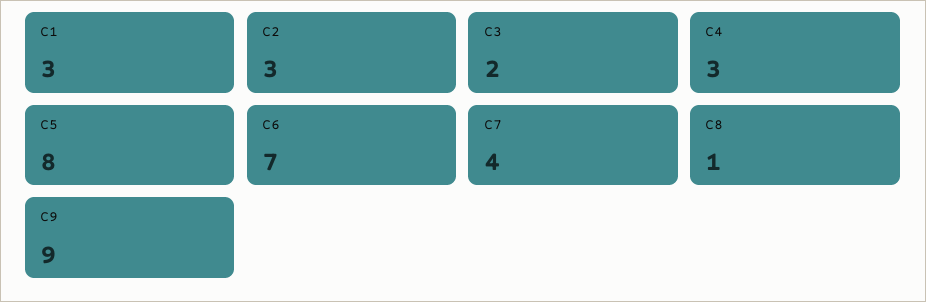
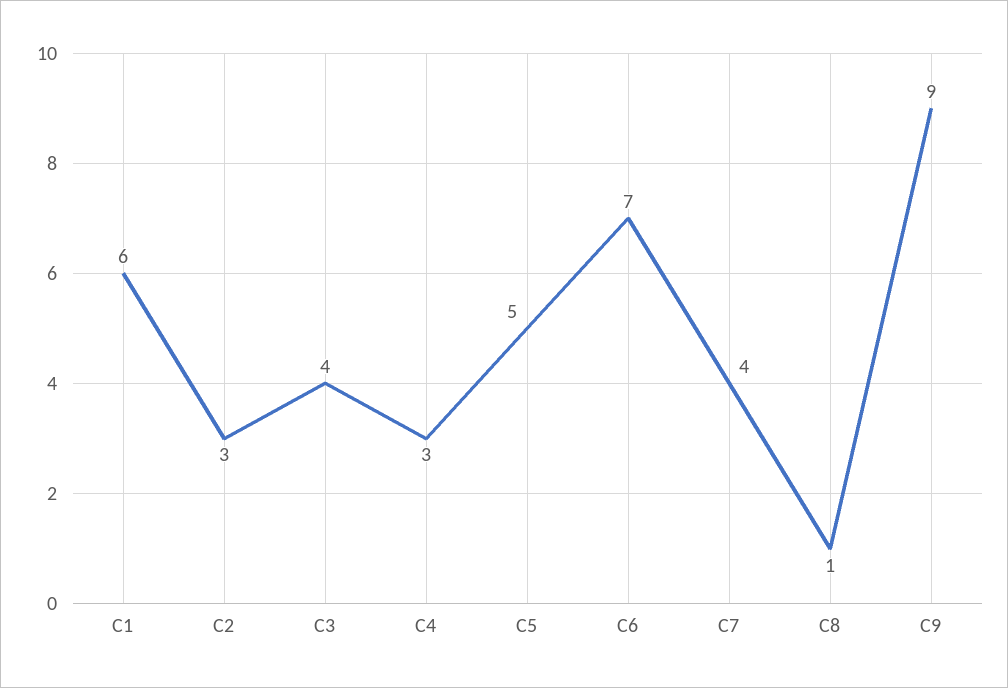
C1: 3 -> 6
C3: 2 -> 4
C5: 8 -> 5

